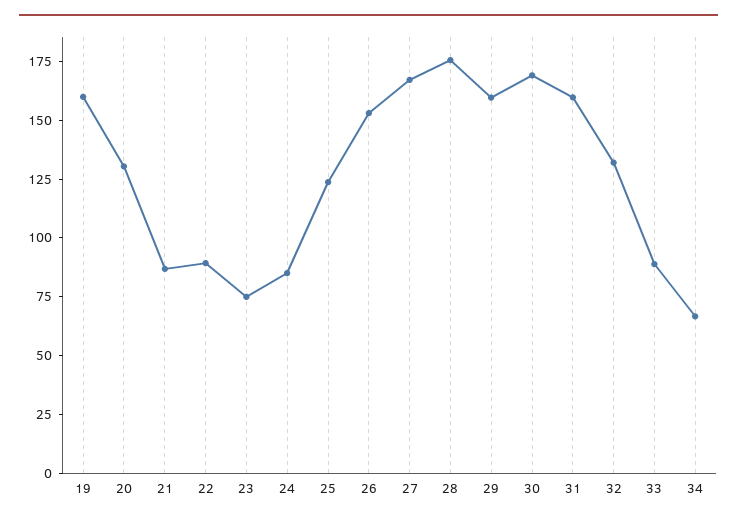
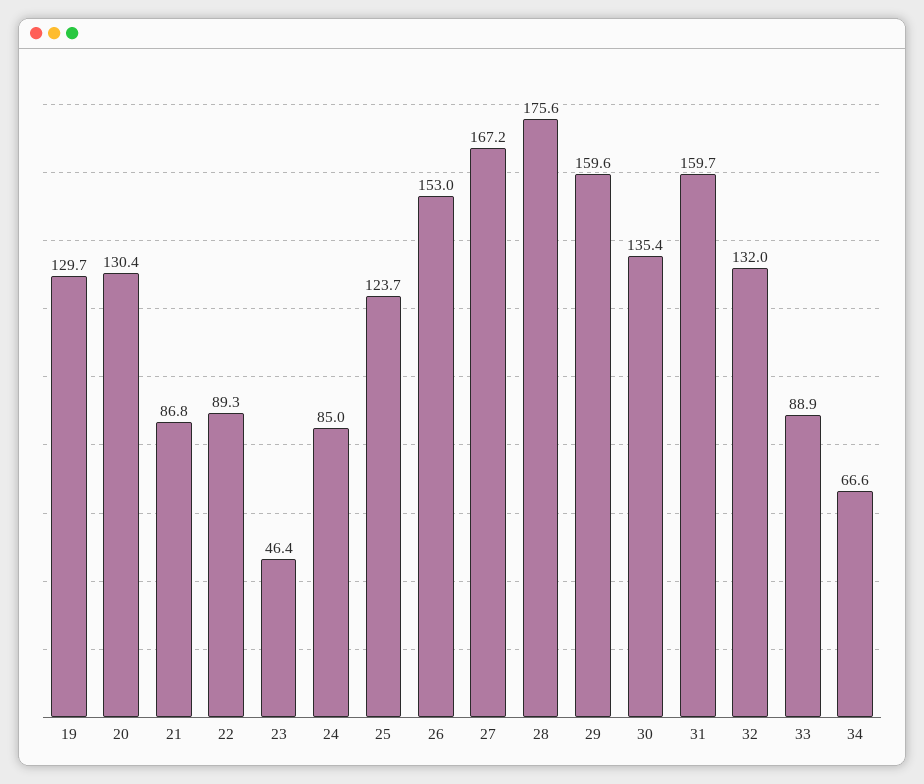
19: 160 -> 129.7
23: 75 -> 46.4
30: 170 -> 135.4

